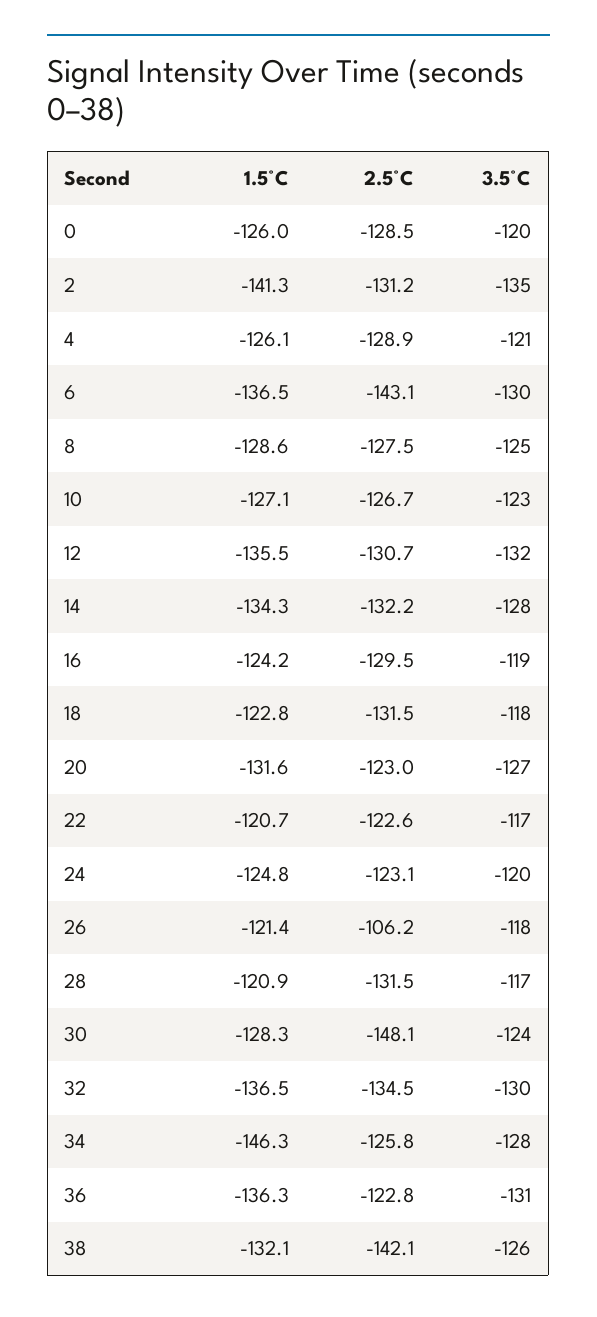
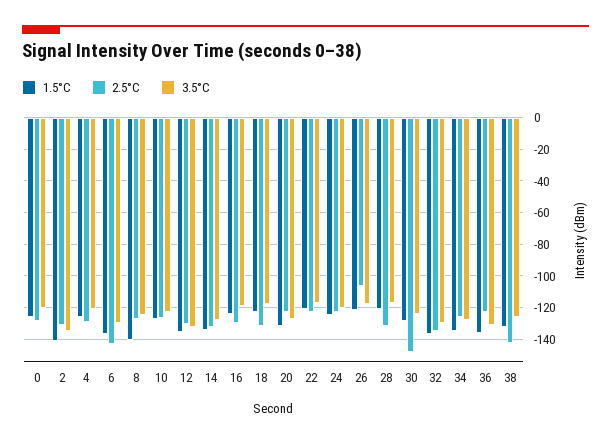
1.5°C, 8: -128.6 -> -140
1.5°C, 34: -146.3 -> -135

